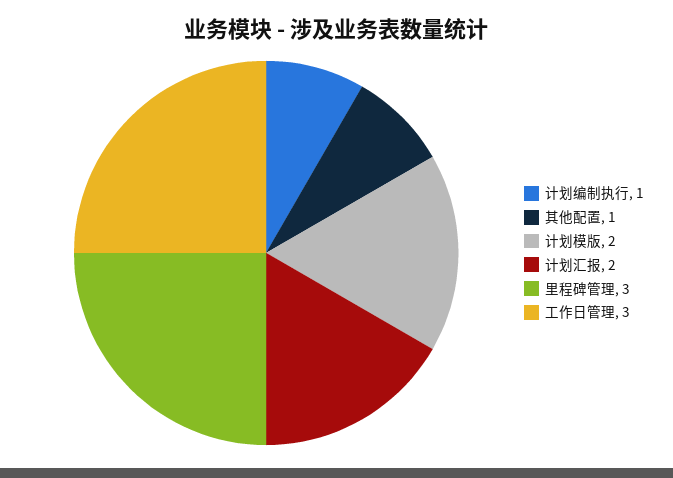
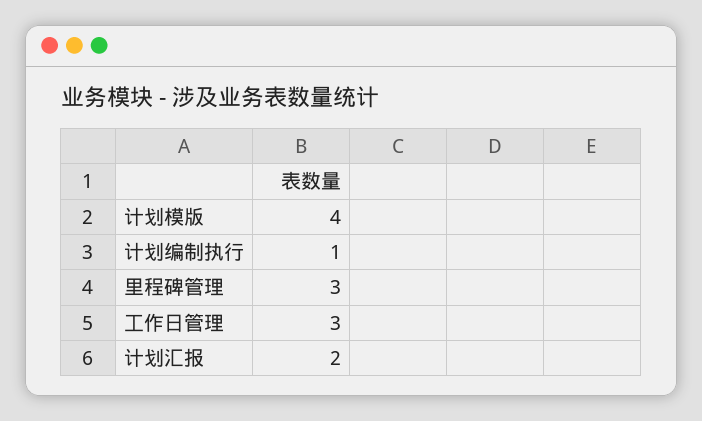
其他配置: 1 -> none
计划模版: 2 -> 4

